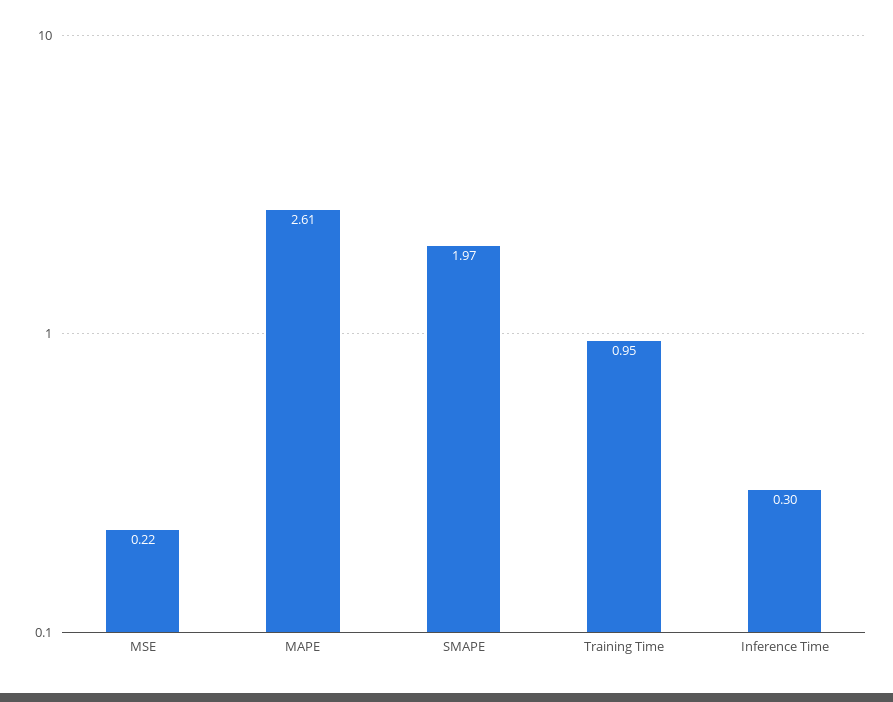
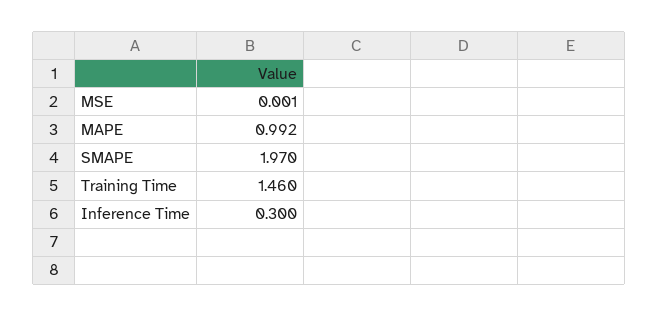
MSE: 0.22 -> 0.001
MAPE: 2.61 -> 0.992
Training Time: 0.95 -> 1.46

